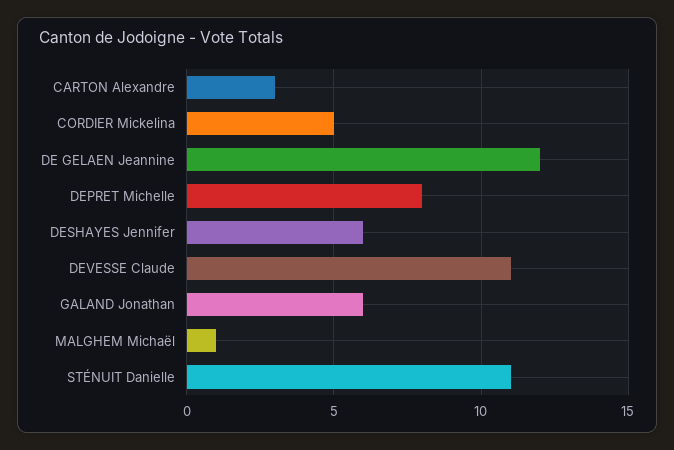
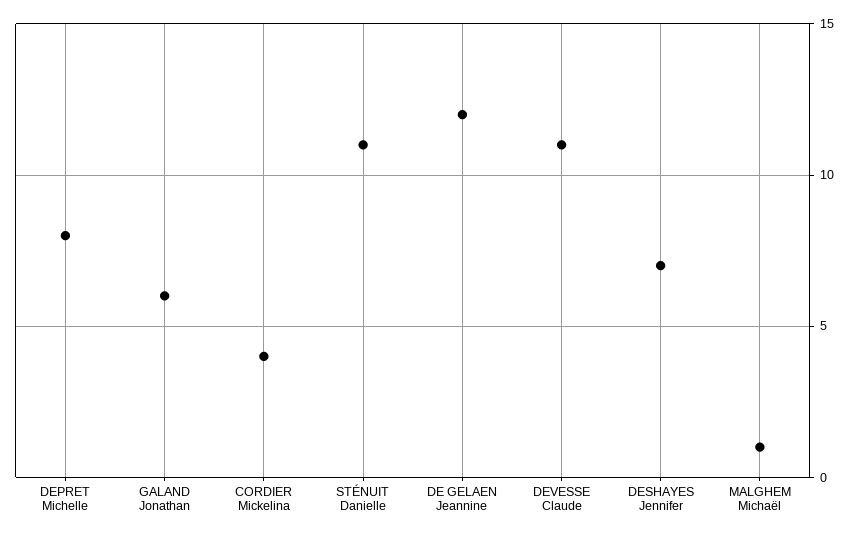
CARTON Alexandre: 3 -> none
CORDIER Mickelina: 5 -> 4
DESHAYES Jennifer: 6 -> 7

